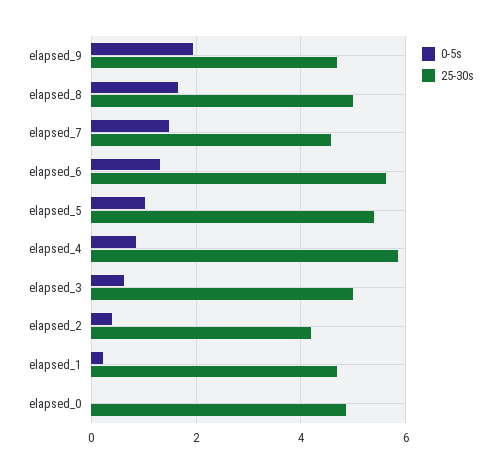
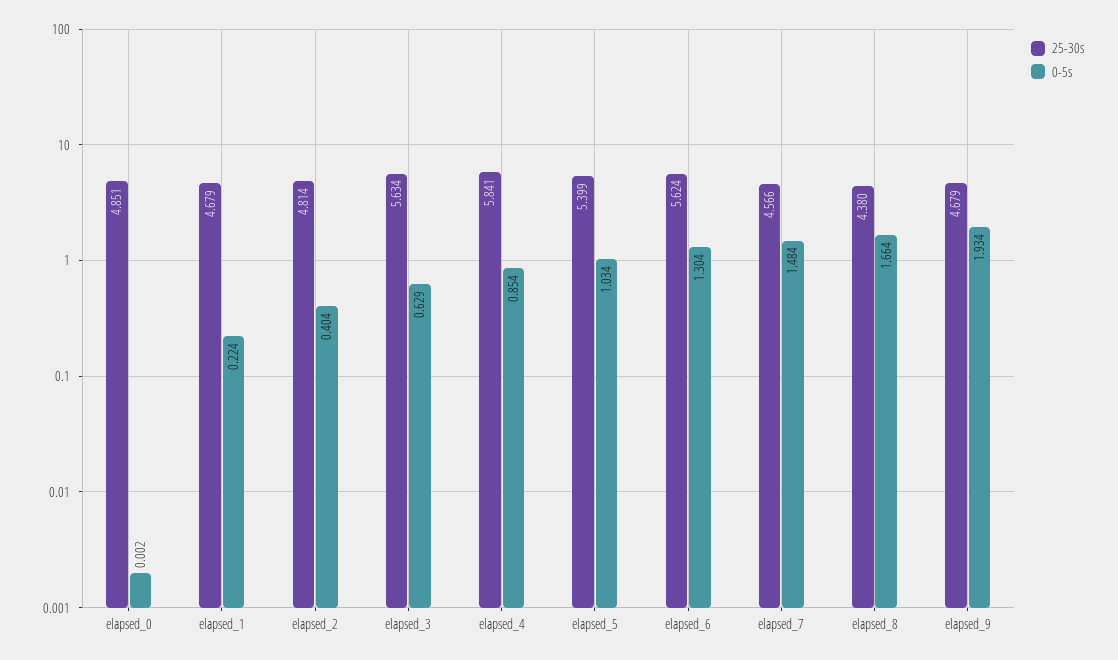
25-30s, elapsed_8: 5 -> 4.38
25-30s, elapsed_3: 5 -> 5.634
25-30s, elapsed_2: 4.2 -> 4.814

